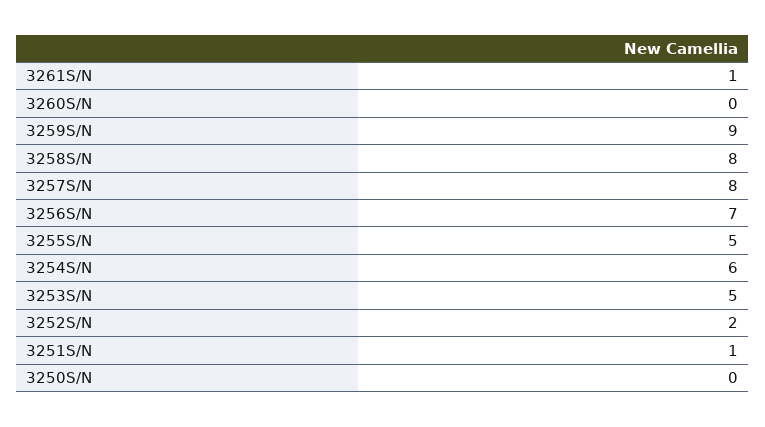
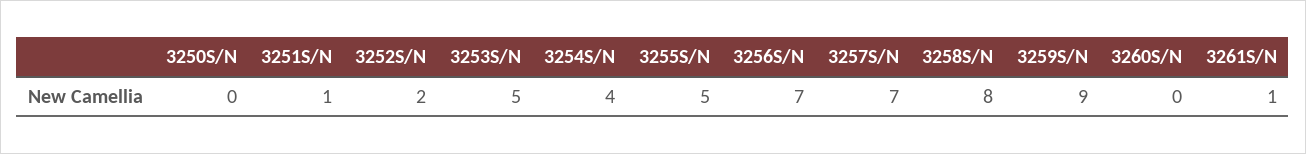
3257S/N: 8 -> 7
3254S/N: 6 -> 4

